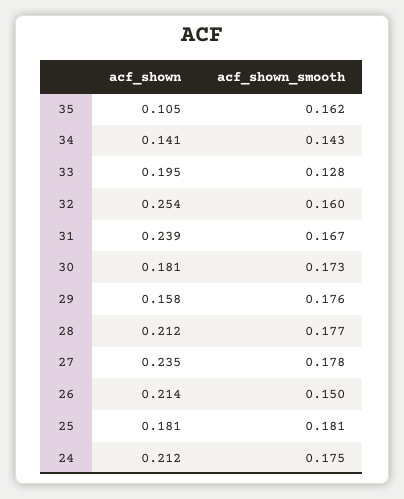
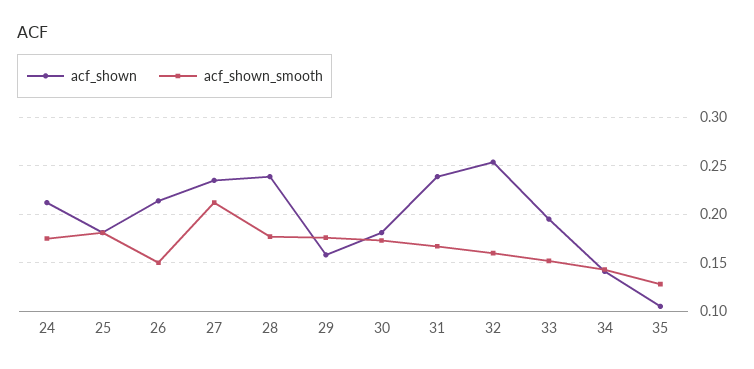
acf_shown_smooth, 35: 0.162 -> 0.13
acf_shown_smooth, 33: 0.128 -> 0.15
acf_shown, 28: 0.212 -> 0.24
acf_shown_smooth, 27: 0.178 -> 0.21

